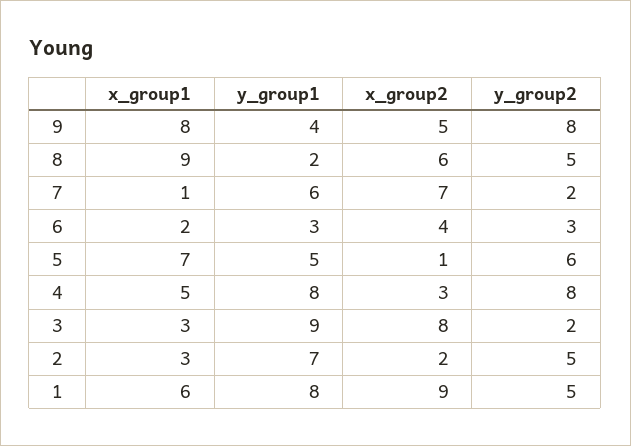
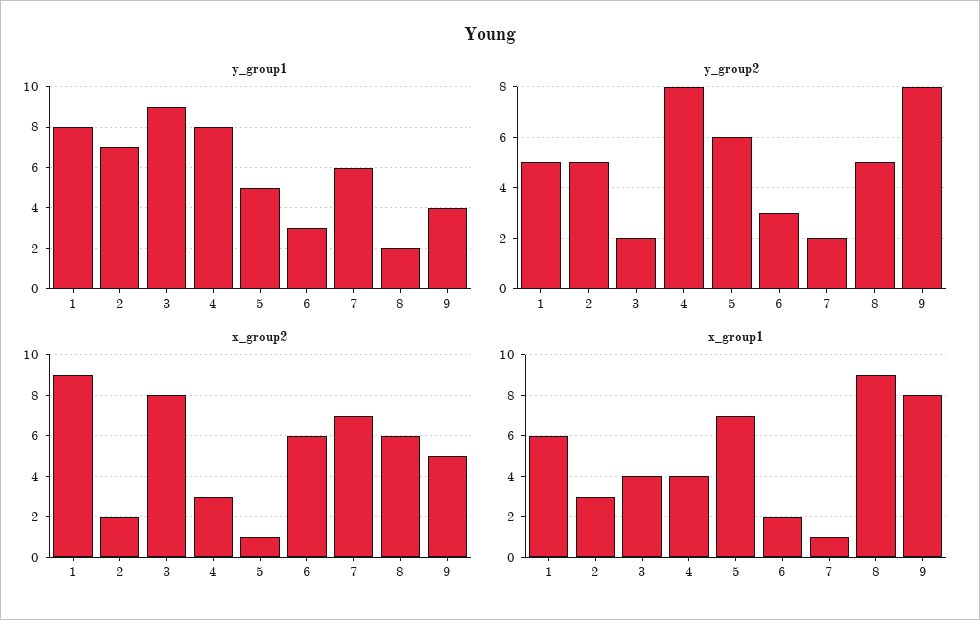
x_group2, 6: 4 -> 6
x_group1, 4: 5 -> 4
x_group1, 3: 3 -> 4

